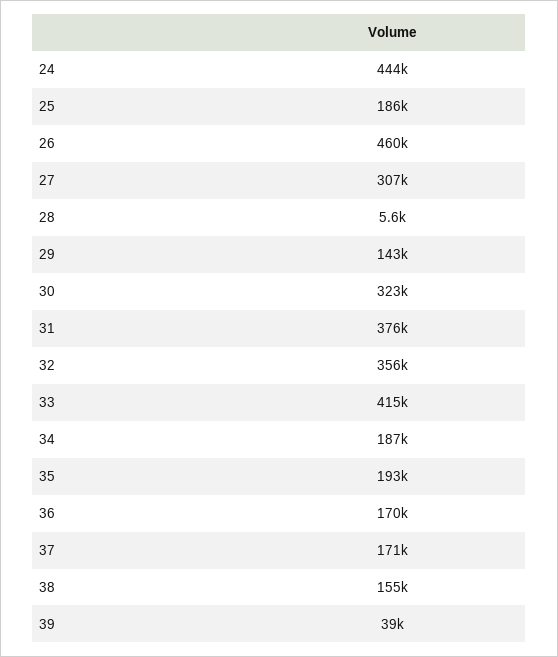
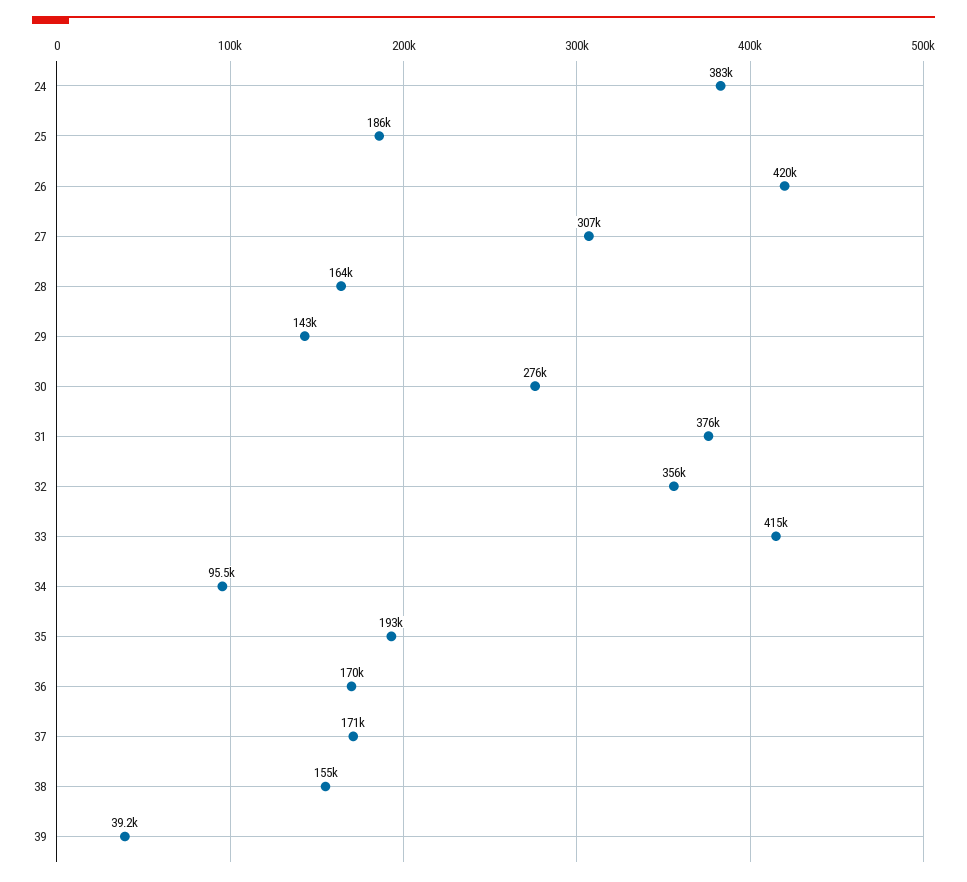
24: 444000 -> 383000
26: 460000 -> 420000
28: 5600 -> 164000
30: 323000 -> 276000
34: 187000 -> 95500

